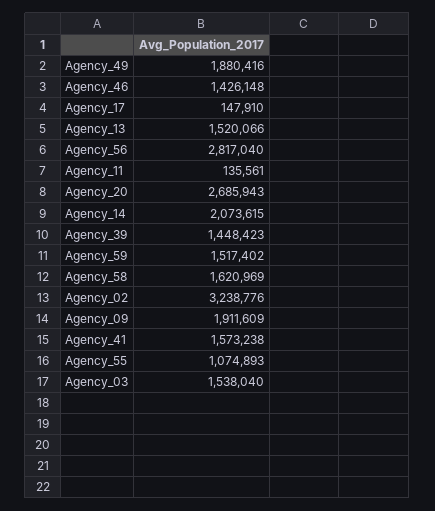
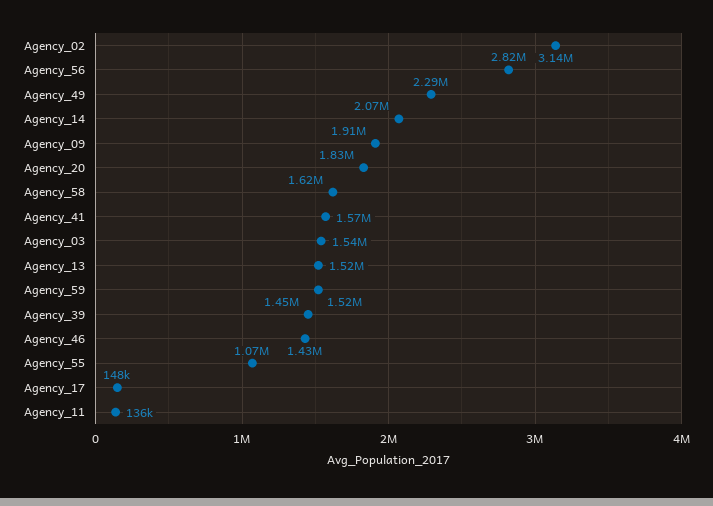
Agency_49: 1880416 -> 2290000
Agency_20: 2685943 -> 1830000
Agency_02: 3238776 -> 3140000

